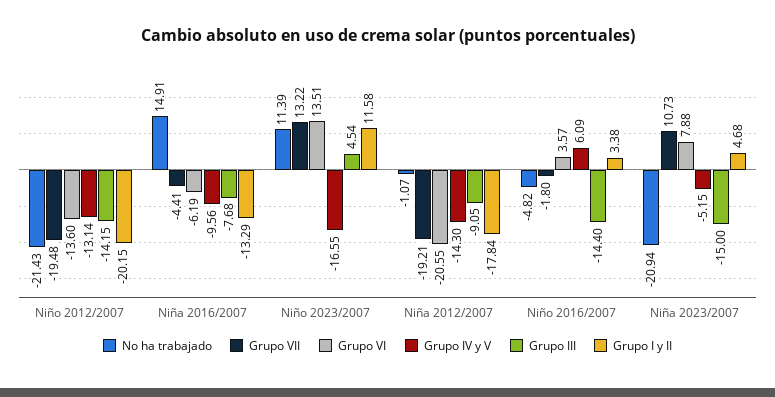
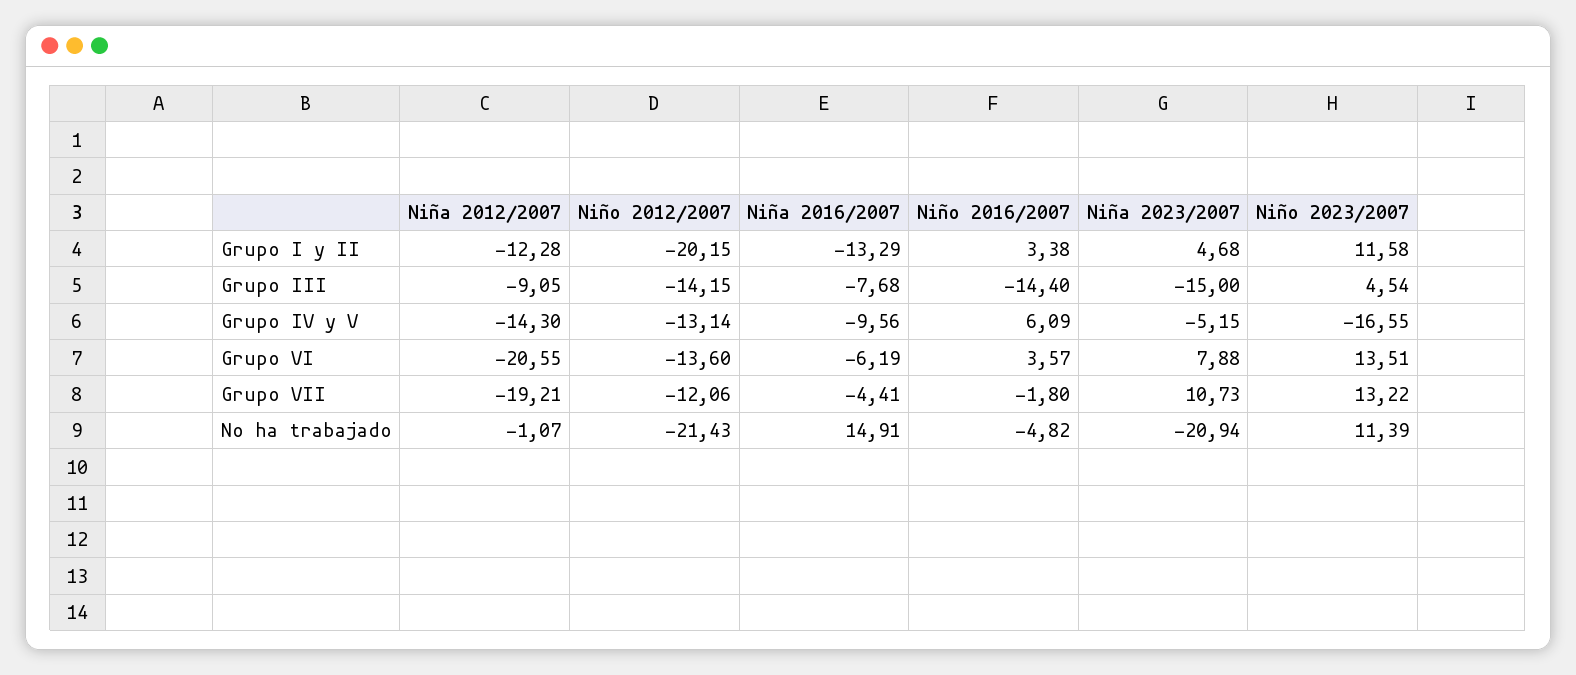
Grupo VII, Niño 2012/2007: -19.48 -> -12.06
Grupo I y II, Niña 2012/2007: -17.84 -> -12.28

